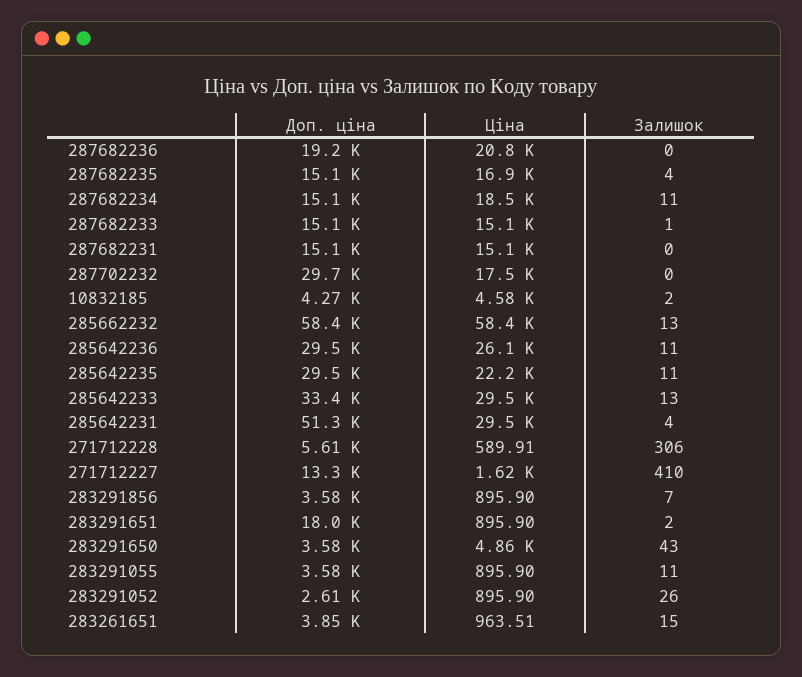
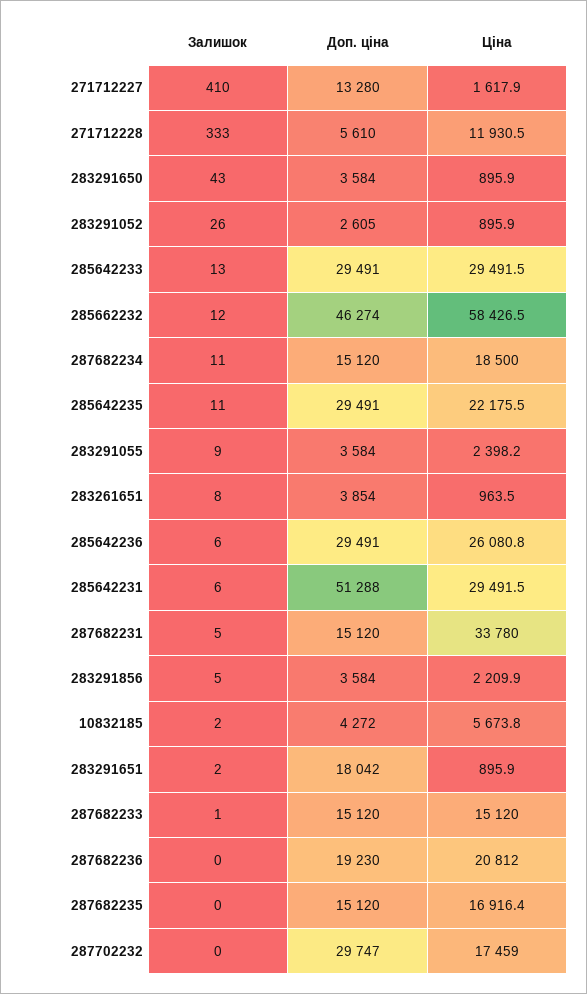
Залишок, 287682235: 4 -> 0
Ціна, 287682231: 15100 -> 33780
Залишок, 287682231: 0 -> 5
Ціна, 10832185: 4580 -> 5673.8
Доп. ціна, 285662232: 58400 -> 46274
Залишок, 285662232: 13 -> 12
Залишок, 285642236: 11 -> 6
Доп. ціна, 285642233: 33400 -> 29491
Залишок, 285642231: 4 -> 6
Ціна, 271712228: 589.91 -> 11930.5
Залишок, 271712228: 306 -> 333
Ціна, 283291856: 895.9 -> 2209.9
Залишок, 283291856: 7 -> 5
Ціна, 283291650: 4860 -> 895.9
Ціна, 283291055: 895.9 -> 2398.2
Залишок, 283291055: 11 -> 9
Залишок, 283261651: 15 -> 8

